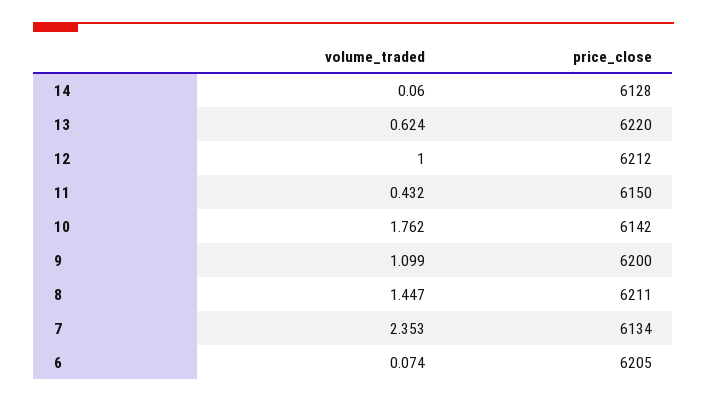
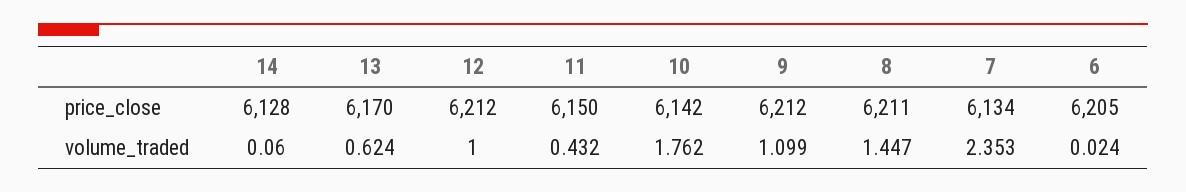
price_close, 13: 6220 -> 6170
price_close, 9: 6200 -> 6212
volume_traded, 6: 0.074 -> 0.024

